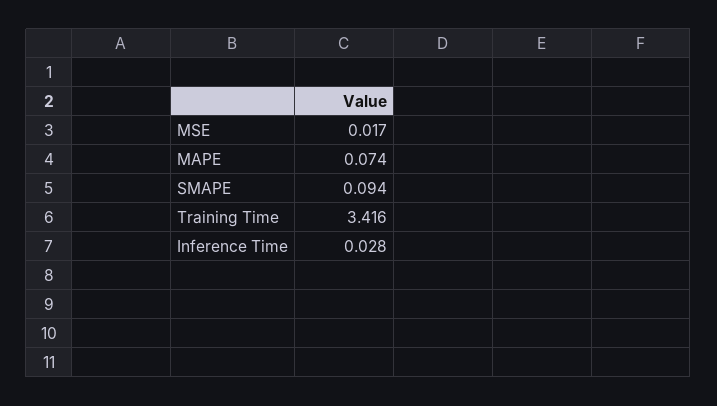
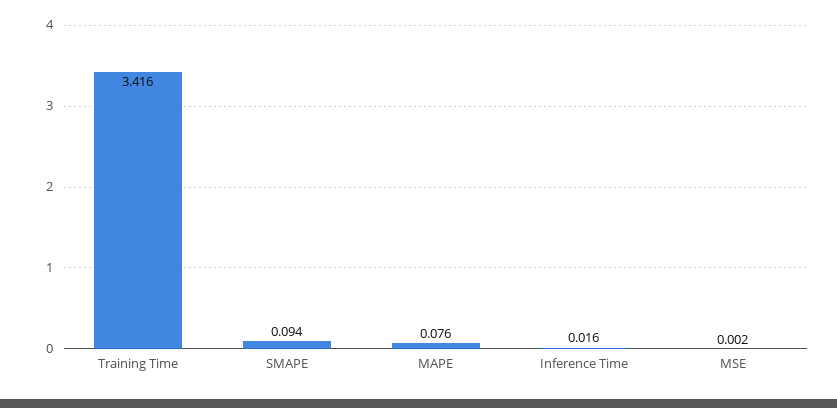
MSE: 0.017 -> 0.002
MAPE: 0.074 -> 0.076
Inference Time: 0.028 -> 0.016

